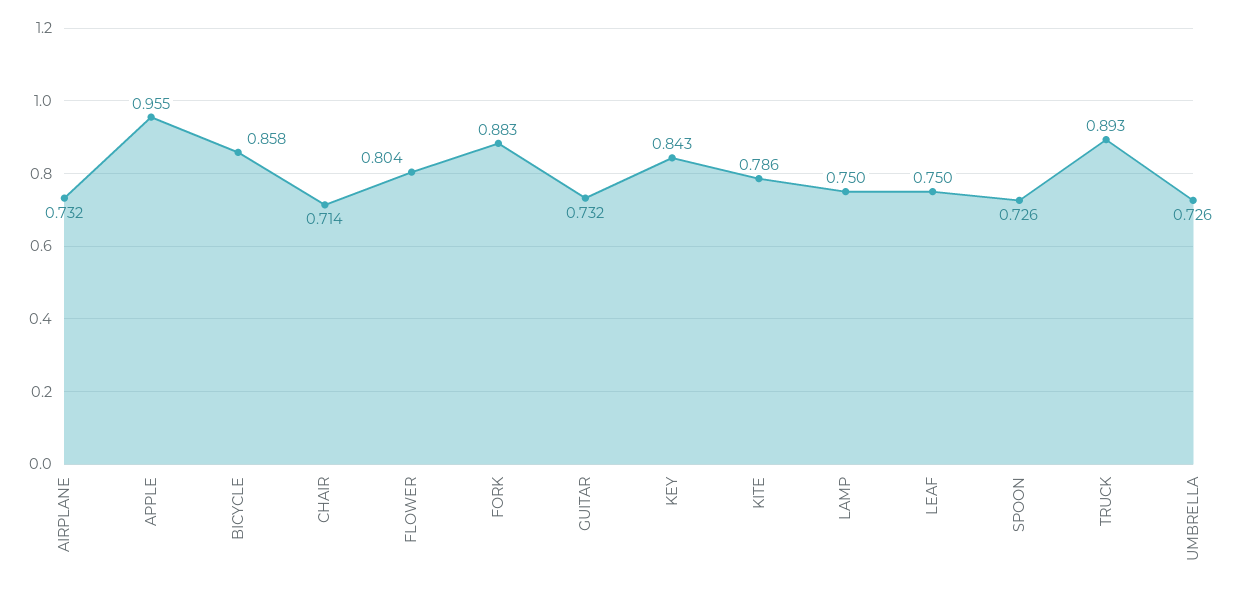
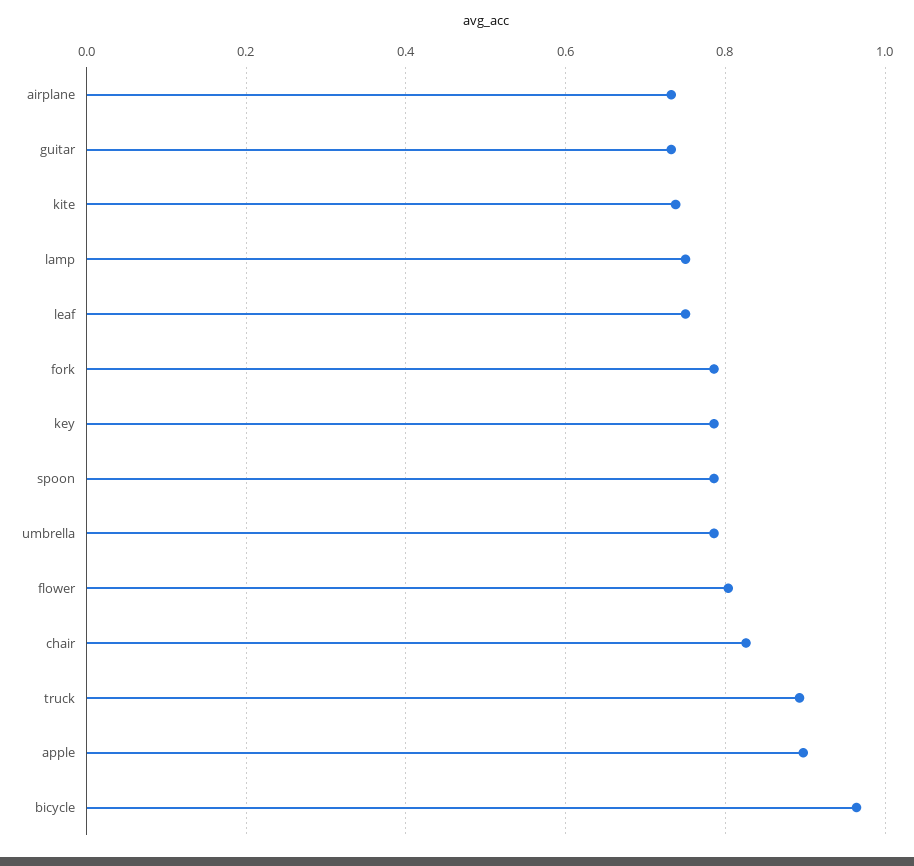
APPLE: 0.955 -> 0.9
BICYCLE: 0.858 -> 0.96
CHAIR: 0.714 -> 0.82
FORK: 0.883 -> 0.78
KEY: 0.843 -> 0.78
KITE: 0.786 -> 0.74
SPOON: 0.726 -> 0.78
UMBRELLA: 0.726 -> 0.78

